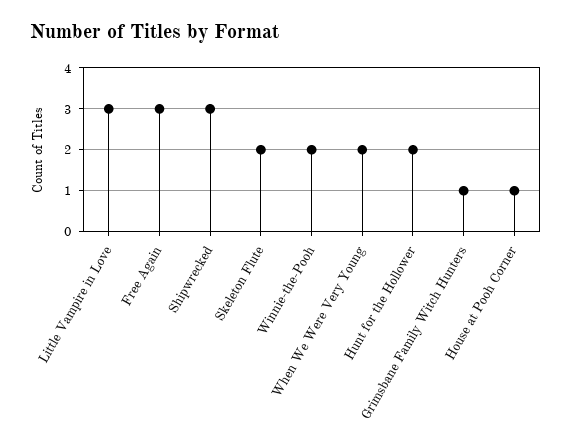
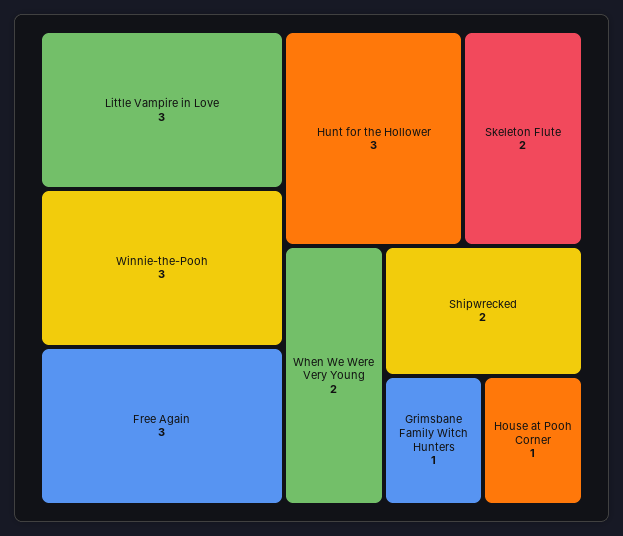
Shipwrecked: 3 -> 2
Winnie-the-Pooh: 2 -> 3
Hunt for the Hollower: 2 -> 3

